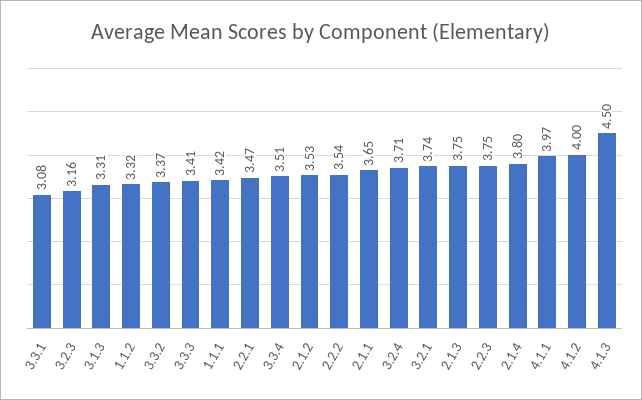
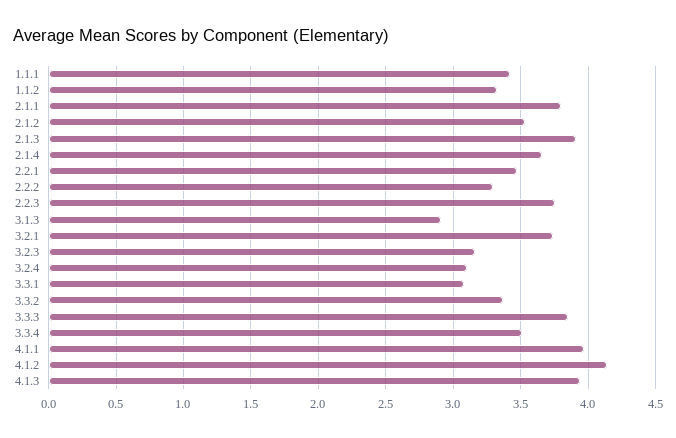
3.1.3: 3.31 -> 2.9
3.3.3: 3.41 -> 3.85
2.2.2: 3.54 -> 3.3
2.1.1: 3.65 -> 3.8
3.2.4: 3.71 -> 3.1
2.1.3: 3.75 -> 3.9
2.1.4: 3.8 -> 3.65
4.1.2: 4 -> 4.15
4.1.3: 4.5 -> 3.95

